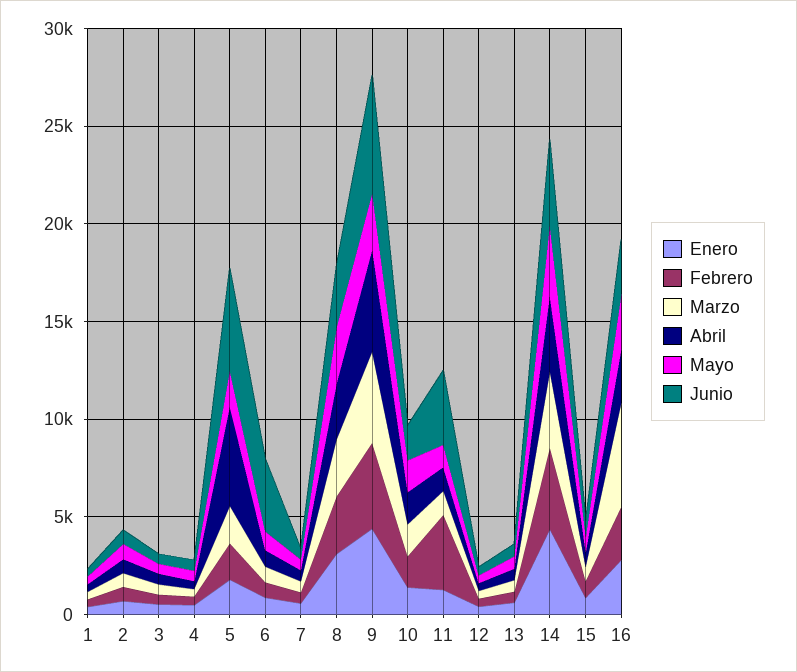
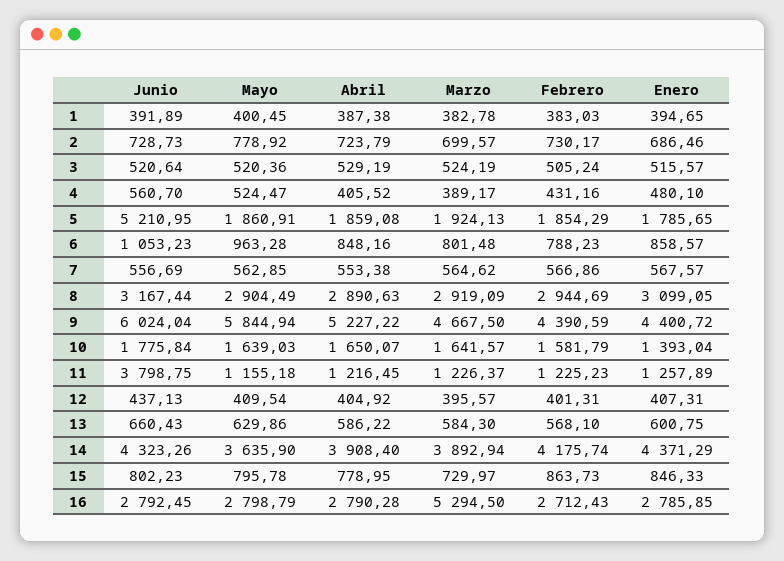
Abril, 5: 5000 -> 1859.08
Junio, 6: 4000 -> 1053.23
Mayo, 9: 3000 -> 5844.94
Febrero, 11: 4000 -> 1225.23

